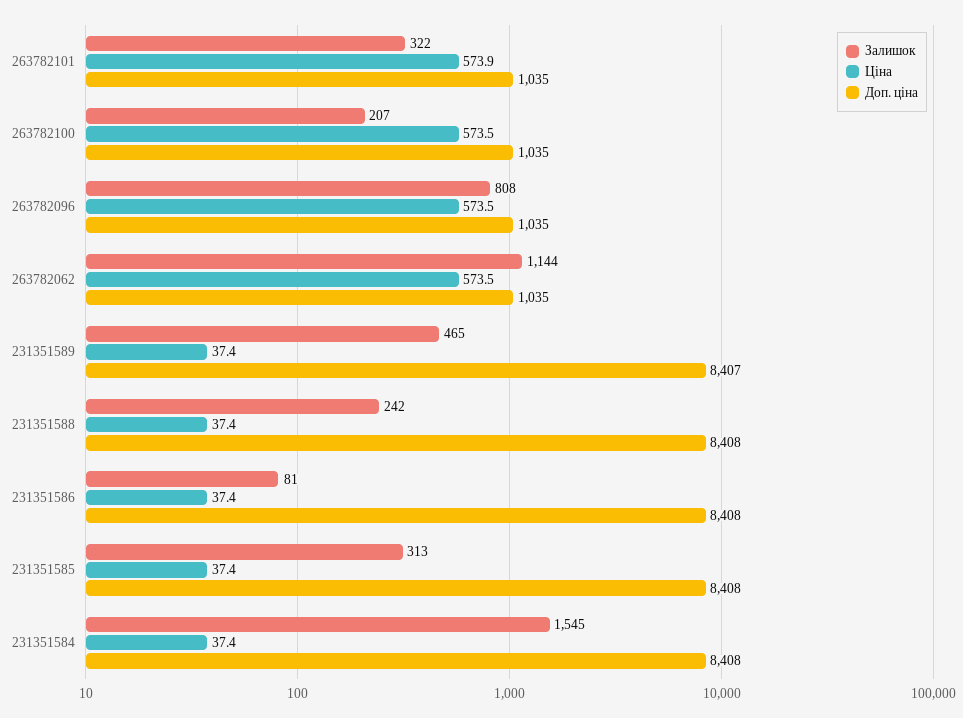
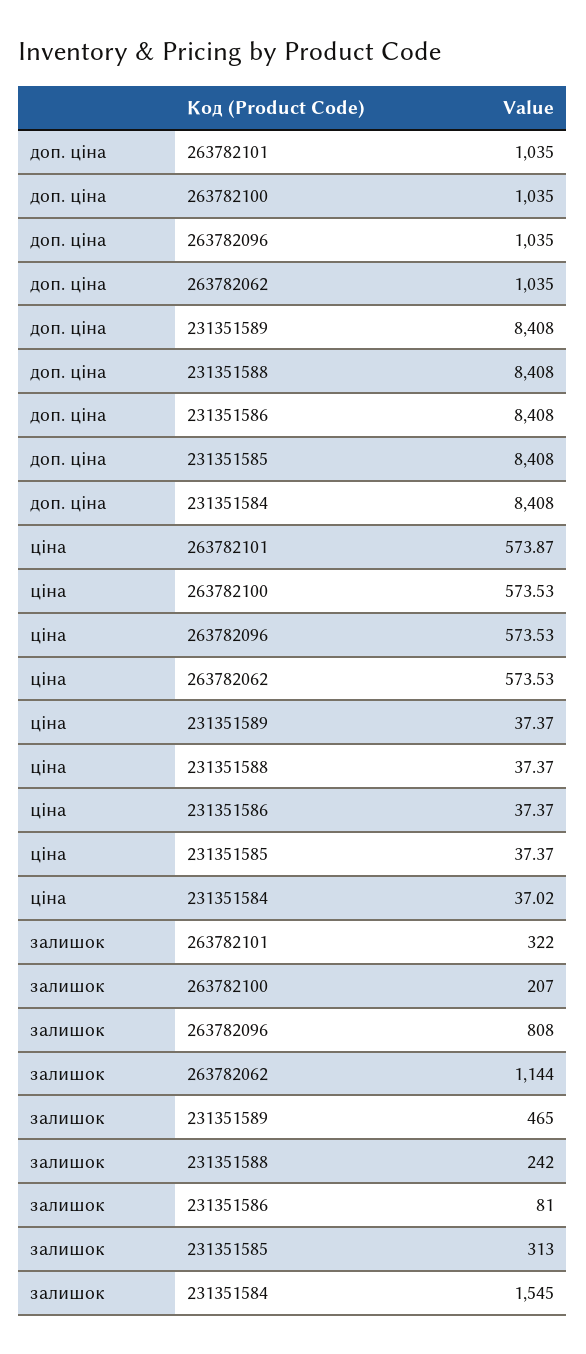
Доп. ціна, 231351589: 8407 -> 8408
Ціна, 231351584: 37.4 -> 37.02

